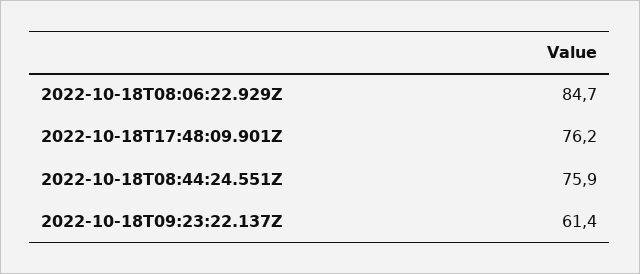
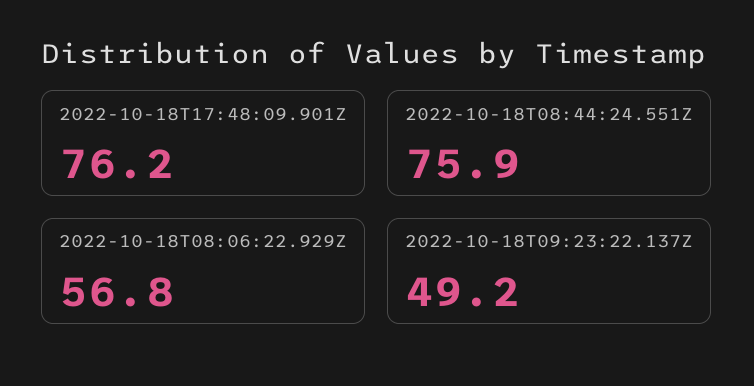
2022-10-18T08:06:22.929Z: 84.7 -> 56.8
2022-10-18T09:23:22.137Z: 61.4 -> 49.2

